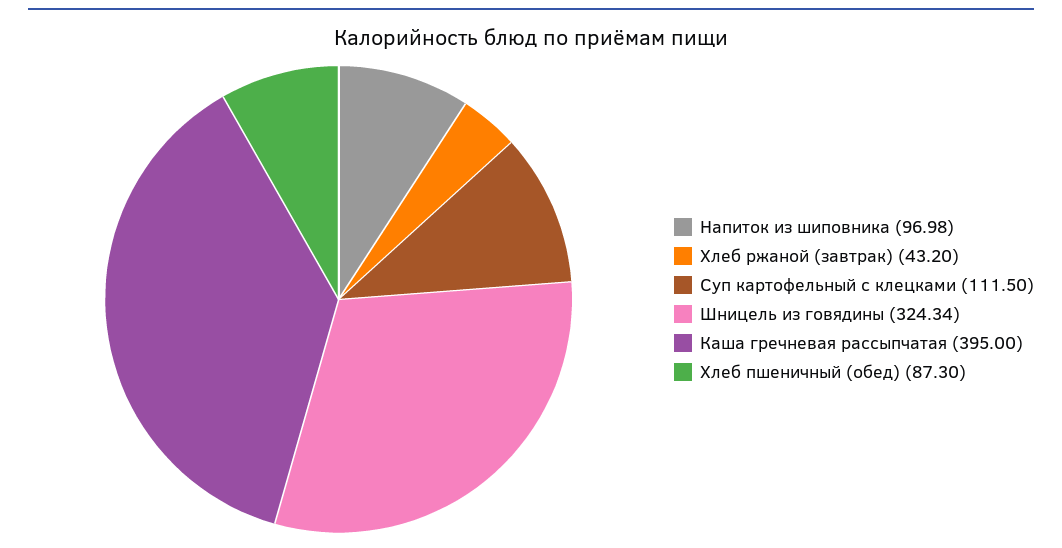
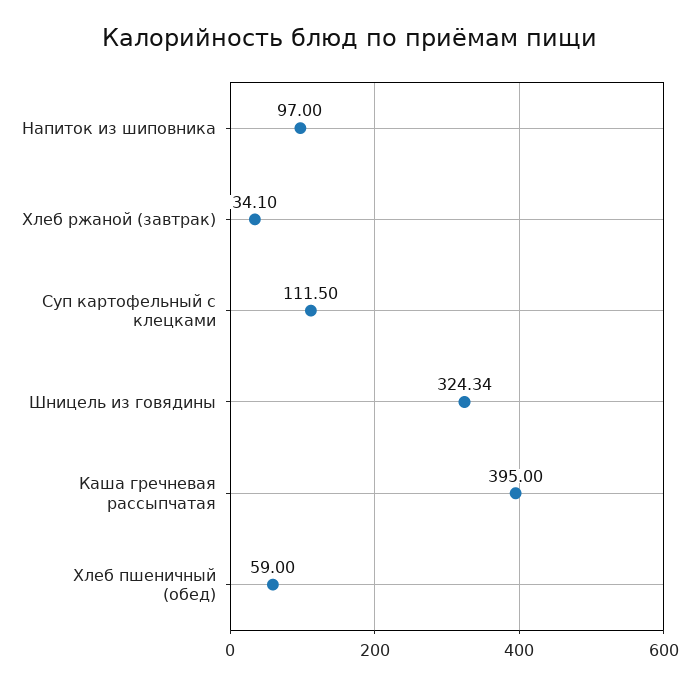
Напиток из шиповника: 96.98 -> 97
Хлеб ржаной (завтрак): 43.2 -> 34.1
Хлеб пшеничный (обед): 87.3 -> 59

